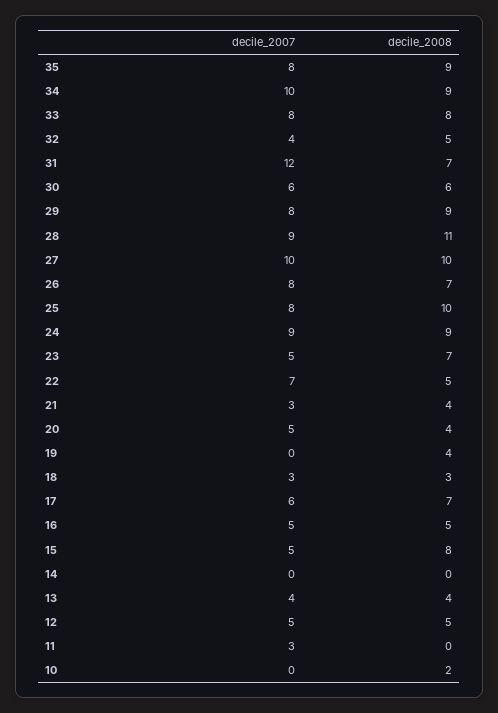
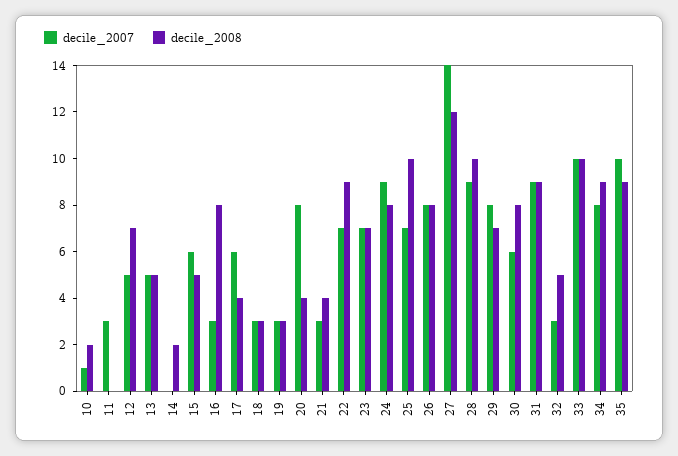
decile_2007, 35: 8 -> 10
decile_2007, 34: 10 -> 8
decile_2007, 33: 8 -> 10
decile_2008, 33: 8 -> 10
decile_2007, 32: 4 -> 3
decile_2007, 31: 12 -> 9
decile_2008, 31: 7 -> 9
decile_2008, 30: 6 -> 8
decile_2008, 29: 9 -> 7
decile_2008, 28: 11 -> 10
decile_2007, 27: 10 -> 14
decile_2008, 27: 10 -> 12
decile_2008, 26: 7 -> 8
decile_2007, 25: 8 -> 7
decile_2008, 24: 9 -> 8
decile_2007, 23: 5 -> 7
decile_2008, 22: 5 -> 9
decile_2007, 20: 5 -> 8
decile_2007, 19: 0 -> 3
decile_2008, 19: 4 -> 3
decile_2008, 17: 7 -> 4
decile_2007, 16: 5 -> 3
decile_2008, 16: 5 -> 8
decile_2007, 15: 5 -> 6
decile_2008, 15: 8 -> 5
decile_2008, 14: 0 -> 2
decile_2007, 13: 4 -> 5
decile_2008, 13: 4 -> 5
decile_2008, 12: 5 -> 7
decile_2007, 10: 0 -> 1

